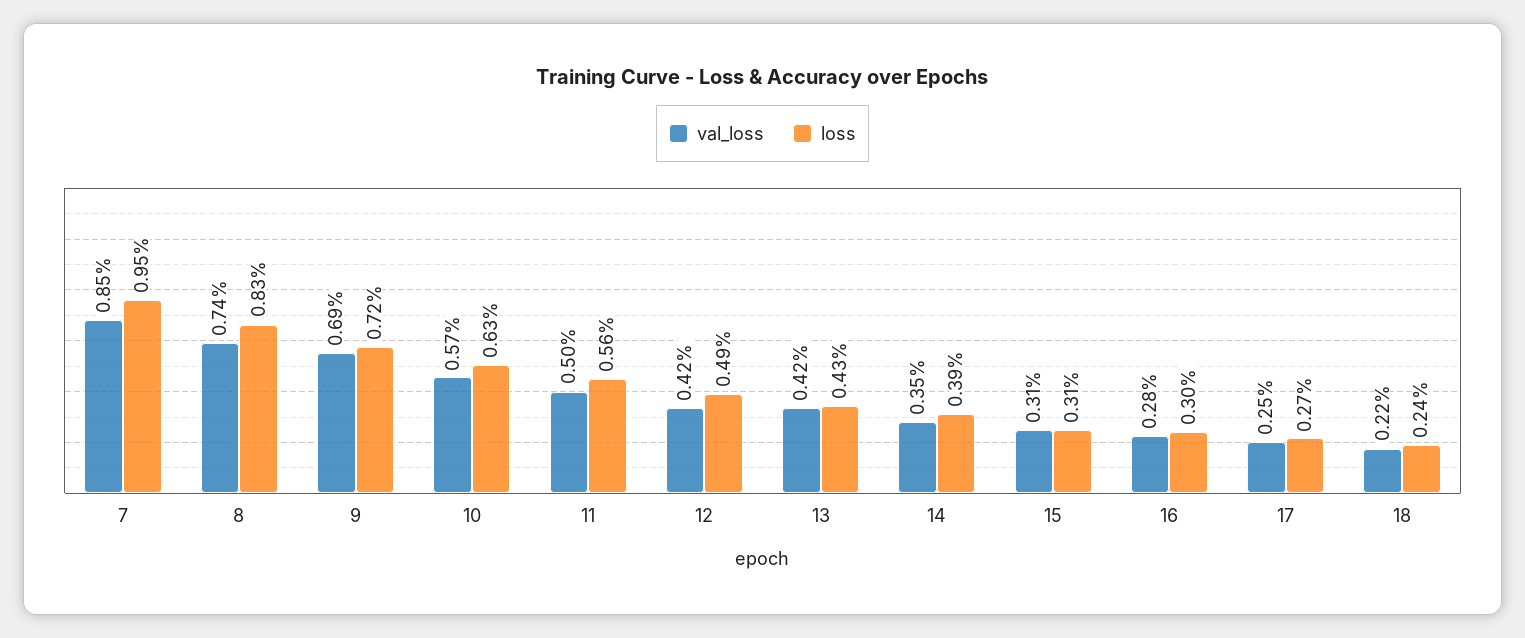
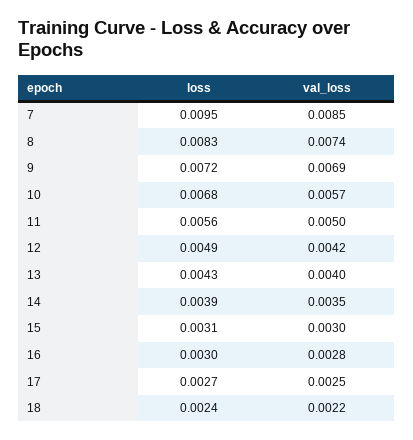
loss, 10: 0.0063 -> 0.0068
val_loss, 13: 0.0042 -> 0.004
val_loss, 15: 0.0031 -> 0.003

